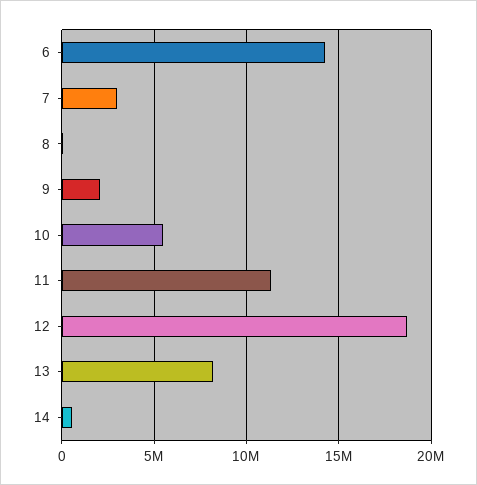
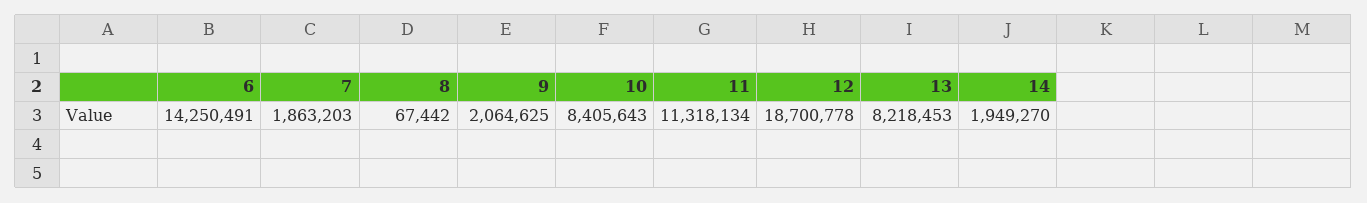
7: 3000000 -> 1863203
10: 5500000 -> 8405643
14: 500000 -> 1949270

